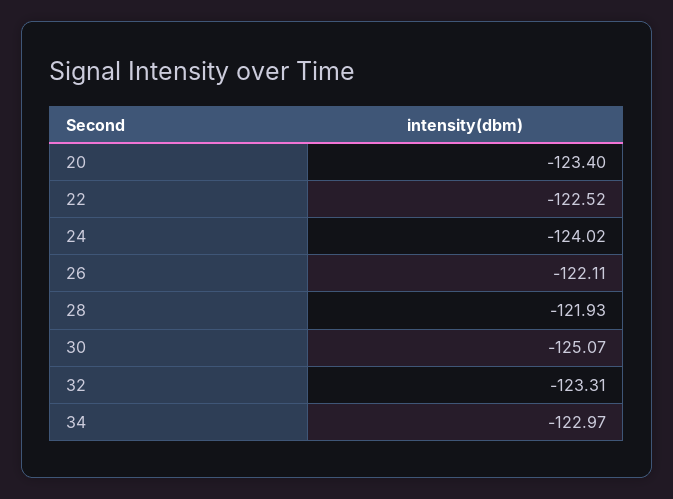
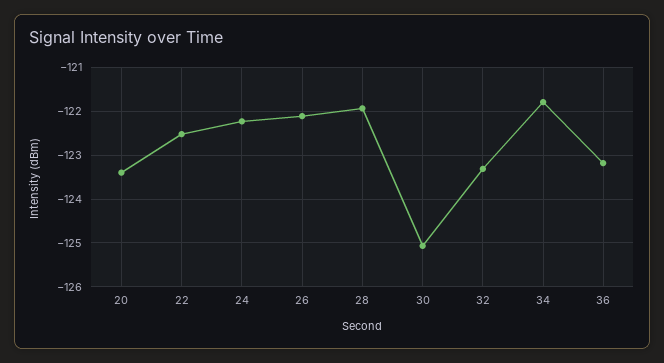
24: -124.02 -> -122.2
34: -122.97 -> -121.8
36: none -> -123.2

